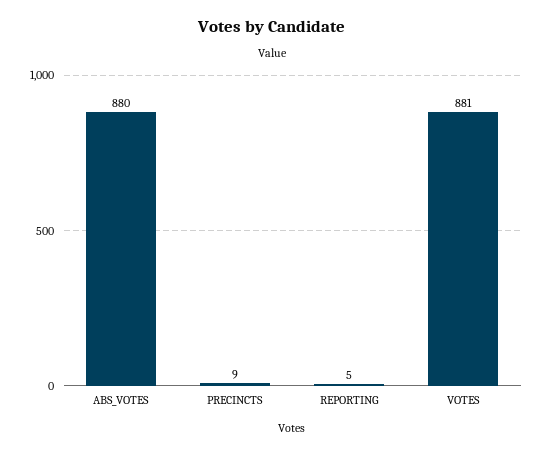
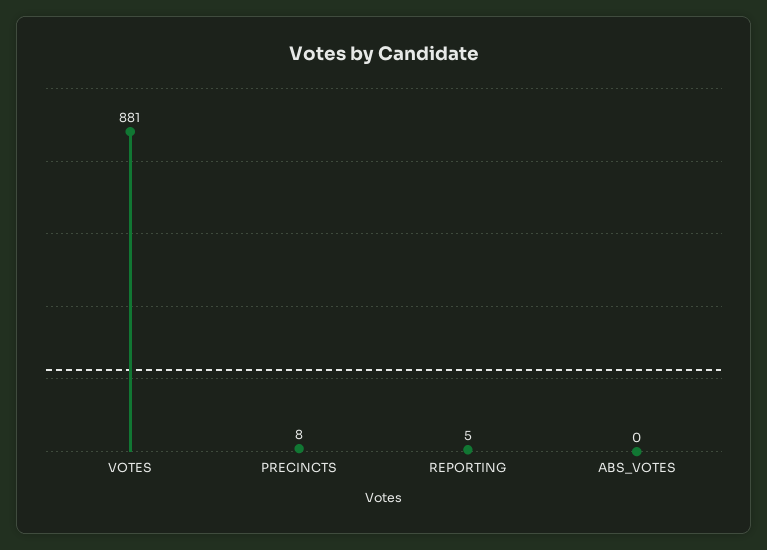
ABS_VOTES: 880 -> 0
PRECINCTS: 9 -> 8

